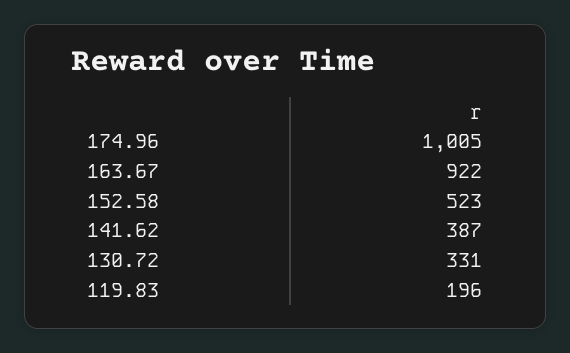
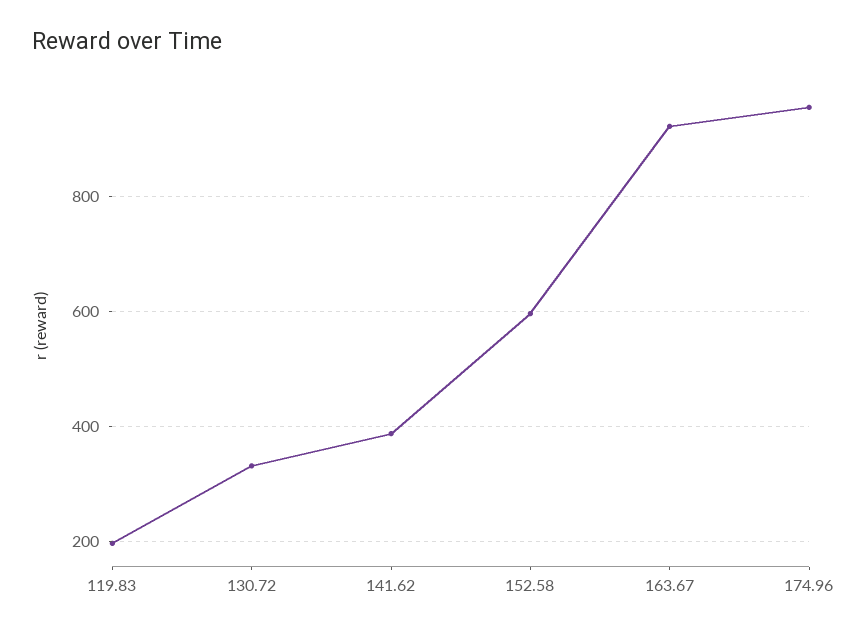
174.96: 1005 -> 960
152.58: 523 -> 600

